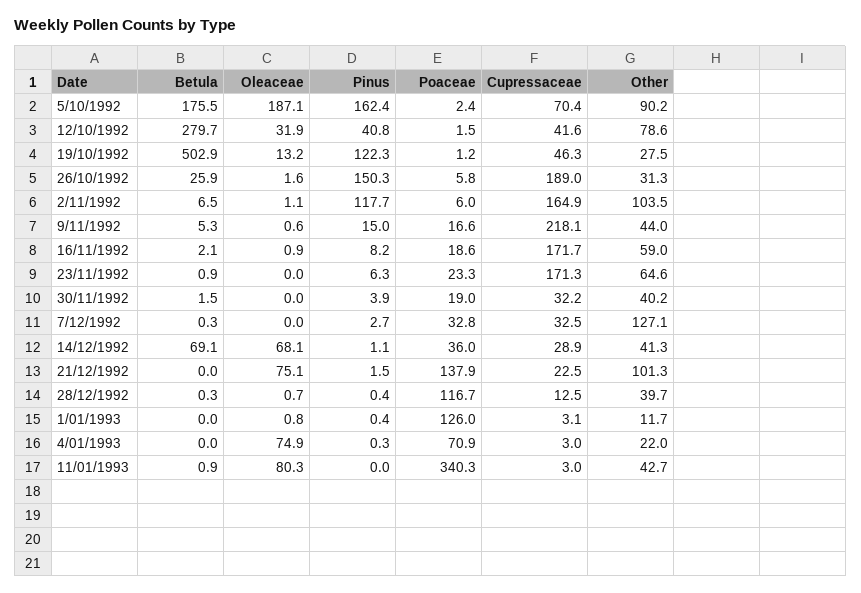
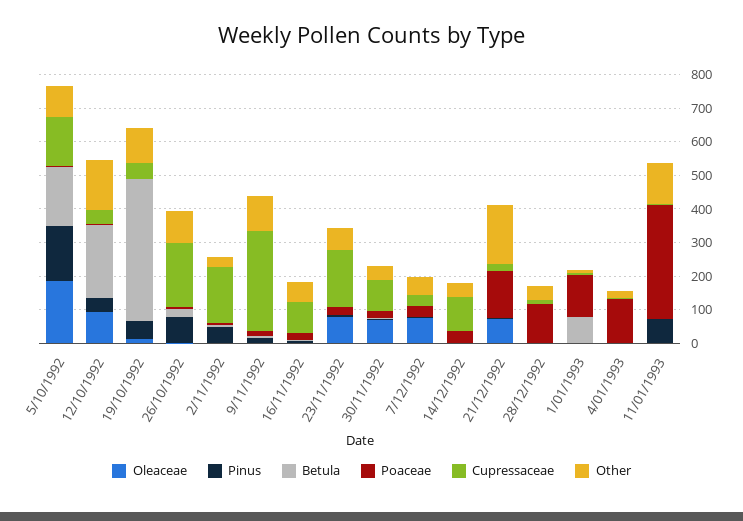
Cupressaceae, 5/10/1992: 70.4 -> 150
Betula, 12/10/1992: 279.7 -> 225
Oleaceae, 12/10/1992: 31.9 -> 100
Other, 12/10/1992: 78.6 -> 150
Betula, 19/10/1992: 502.9 -> 425
Pinus, 19/10/1992: 122.3 -> 50
Other, 19/10/1992: 27.5 -> 100
Pinus, 26/10/1992: 150.3 -> 75
Other, 26/10/1992: 31.3 -> 100
Pinus, 2/11/1992: 117.7 -> 50
Other, 2/11/1992: 103.5 -> 25
Cupressaceae, 9/11/1992: 218.1 -> 300
Other, 9/11/1992: 44 -> 100
Cupressaceae, 16/11/1992: 171.7 -> 100
Oleaceae, 23/11/1992: 0 -> 75
Oleaceae, 30/11/1992: 0 -> 75
Cupressaceae, 30/11/1992: 32.2 -> 100
Oleaceae, 7/12/1992: 0 -> 75
Other, 7/12/1992: 127.1 -> 50
Betula, 14/12/1992: 69.1 -> 0
Oleaceae, 14/12/1992: 68.1 -> 0
Cupressaceae, 14/12/1992: 28.9 -> 100
Other, 21/12/1992: 101.3 -> 175
Betula, 1/01/1993: 0 -> 75
Oleaceae, 4/01/1993: 74.9 -> 0
Poaceae, 4/01/1993: 70.9 -> 125
Oleaceae, 11/01/1993: 80.3 -> 0
Pinus, 11/01/1993: 0 -> 75
Other, 11/01/1993: 42.7 -> 125

